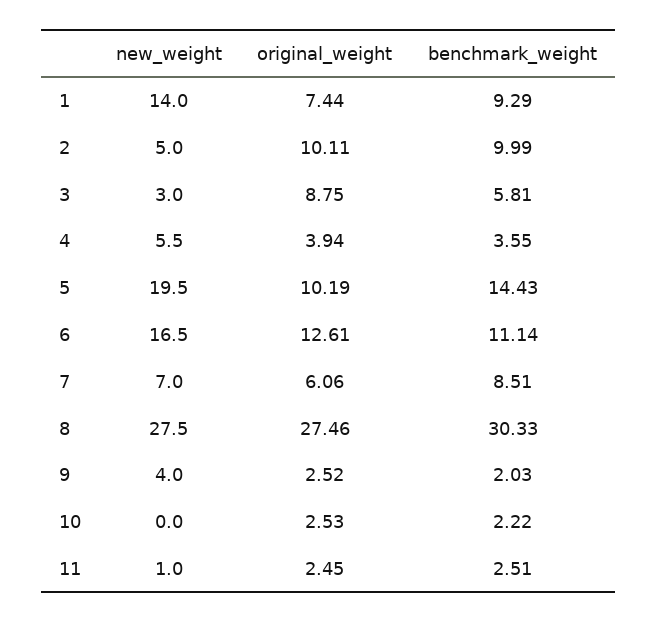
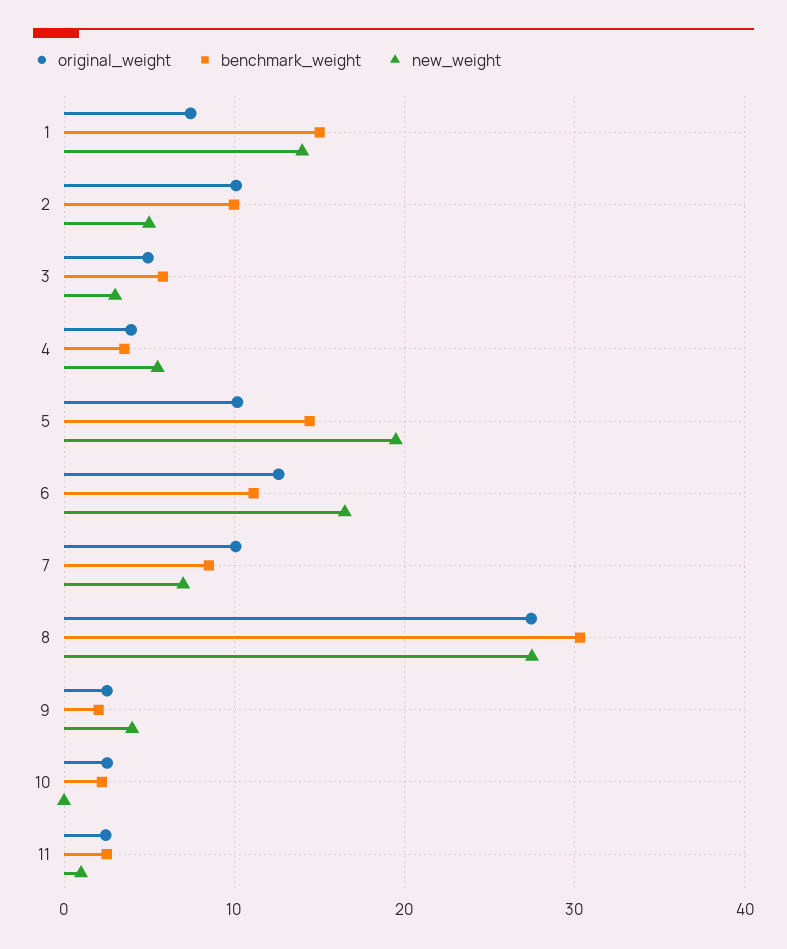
benchmark_weight, 1: 9.29 -> 15
original_weight, 3: 8.75 -> 5
original_weight, 7: 6.06 -> 10

